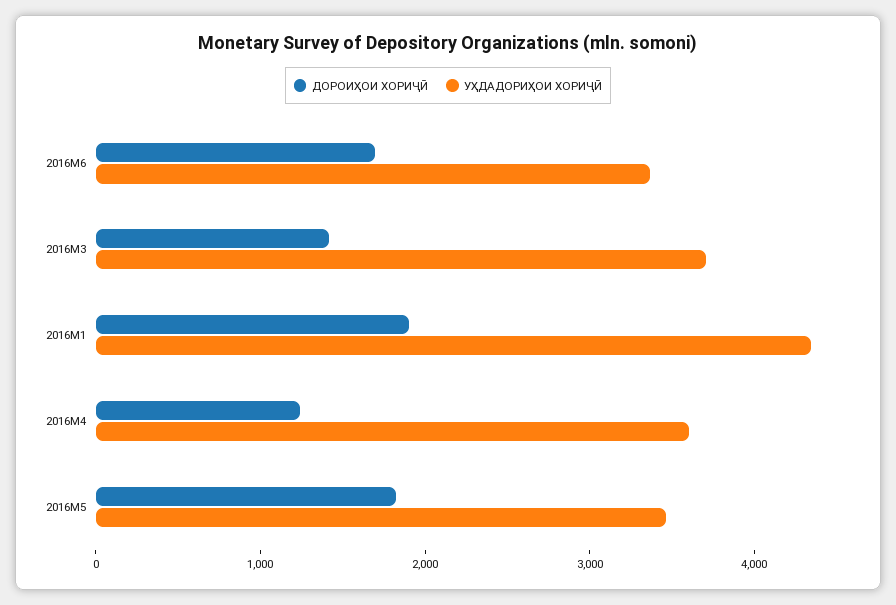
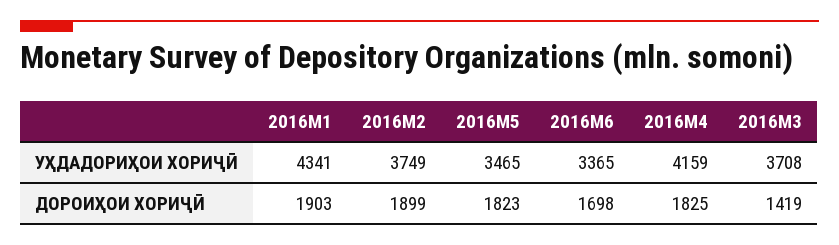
ДОРОИҲОИ ХОРИҶӢ, 2016M4: 1200 -> 1825
УҲДАДОРИҲОИ ХОРИҶӢ, 2016M4: 3600 -> 4159
УҲДАДОРИҲОИ ХОРИҶӢ, 2016M2: none -> 3749
ДОРОИҲОИ ХОРИҶӢ, 2016M2: none -> 1899

